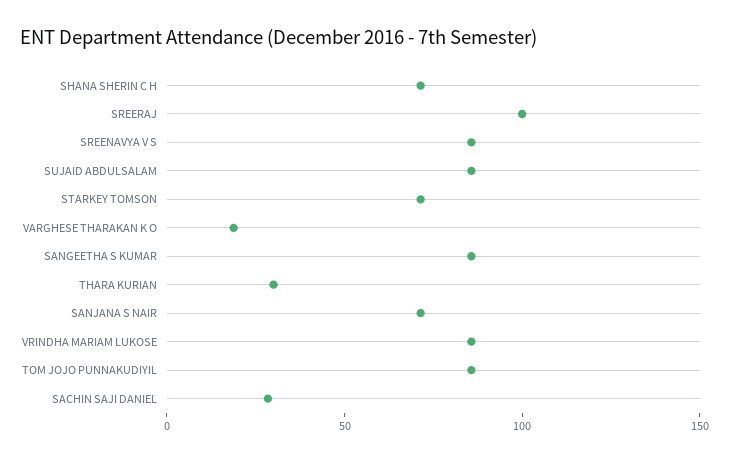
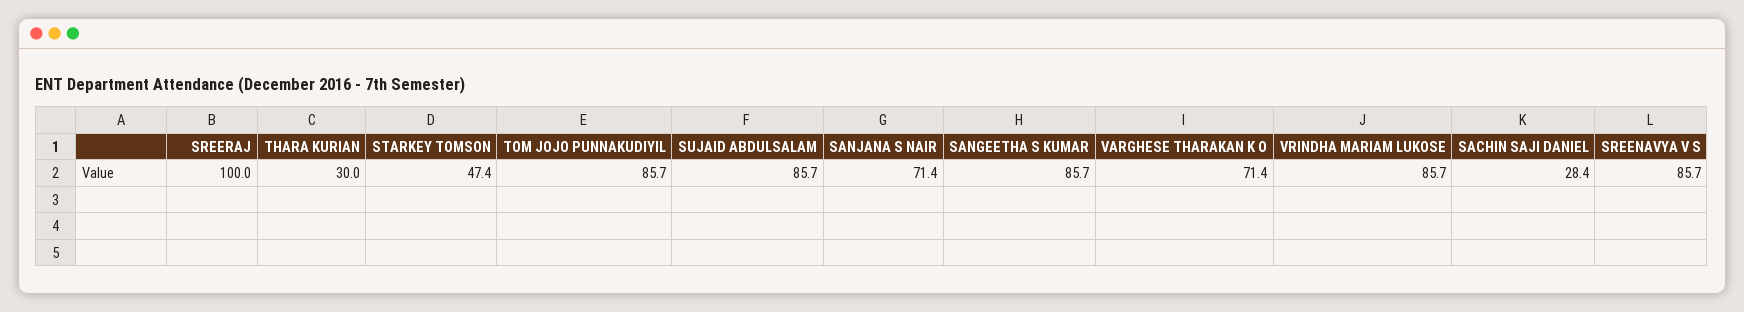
SHANA SHERIN C H: 70 -> none
STARKEY TOMSON: 70 -> 47.4
VARGHESE THARAKAN K O: 20 -> 71.4

